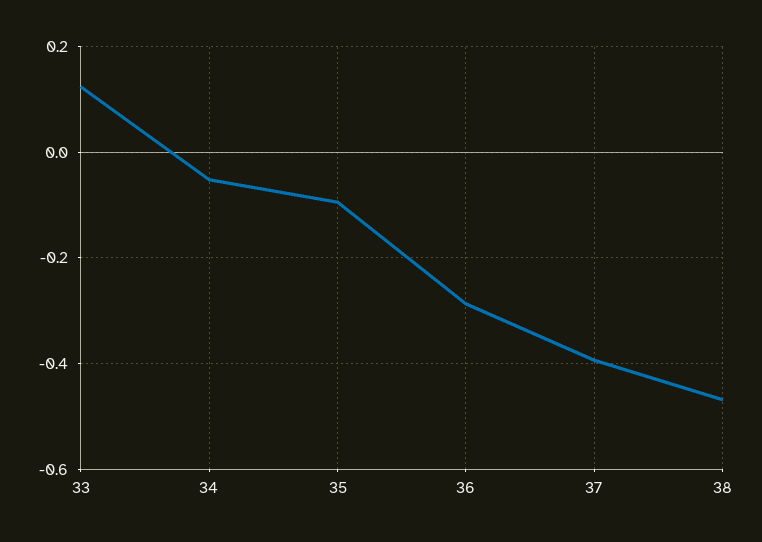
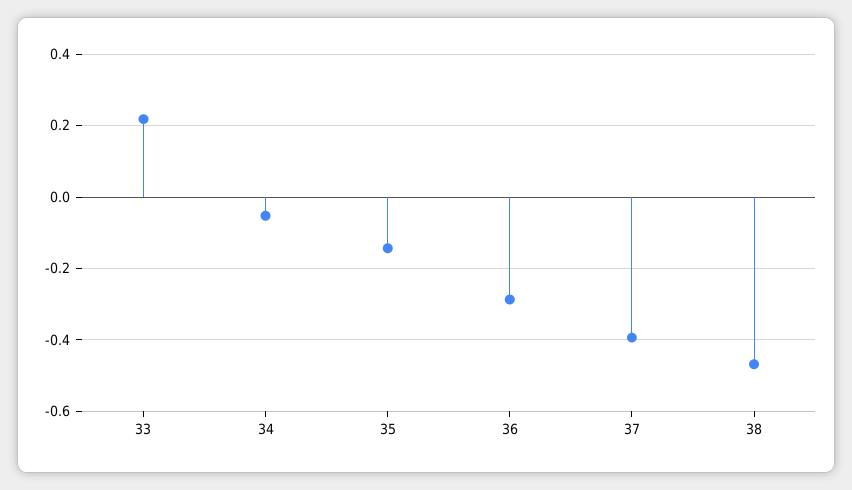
33: 0.12 -> 0.22
35: -0.1 -> -0.14

